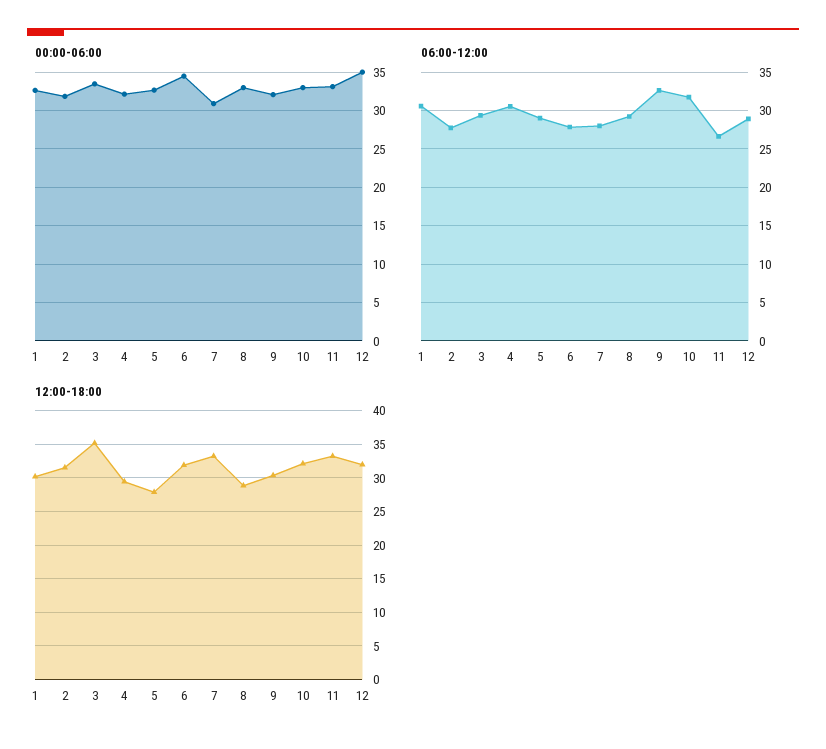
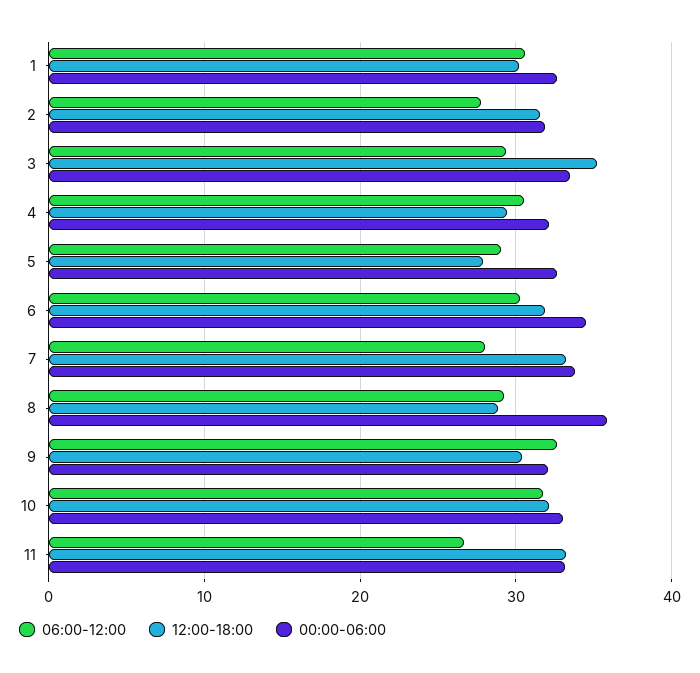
00:00-06:00, 7: 31 -> 34
00:00-06:00, 8: 33 -> 36
00:00-06:00, 12: 35 -> none
06:00-12:00, 6: 28 -> 30
06:00-12:00, 12: 29 -> none
12:00-18:00, 12: 32 -> none

